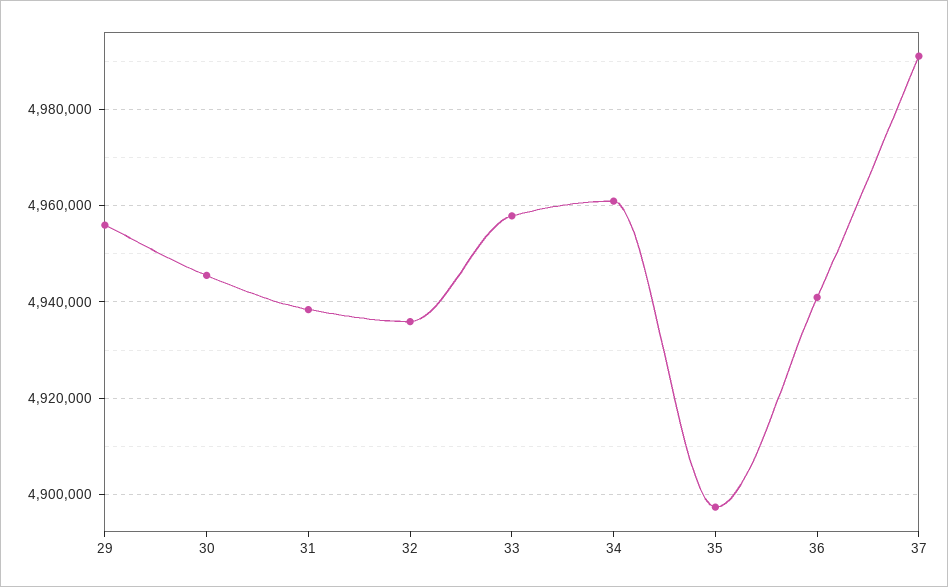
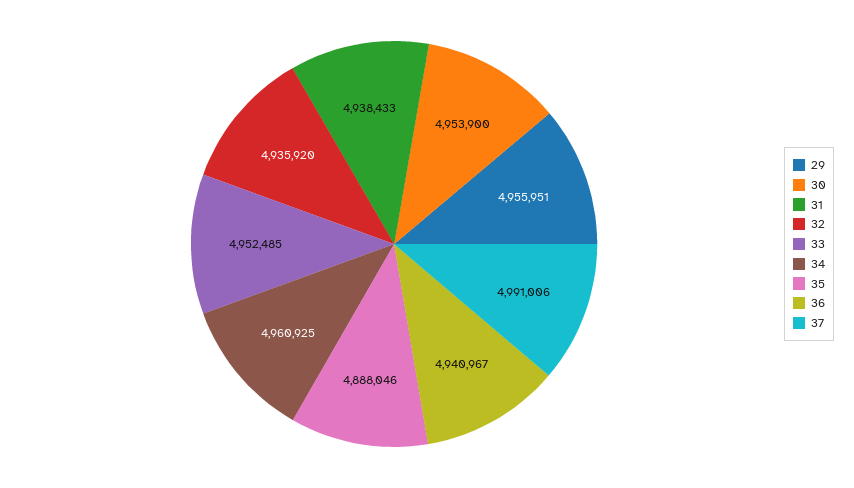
30: 4946000 -> 4953900
33: 4958000 -> 4952485
35: 4898000 -> 4888046

